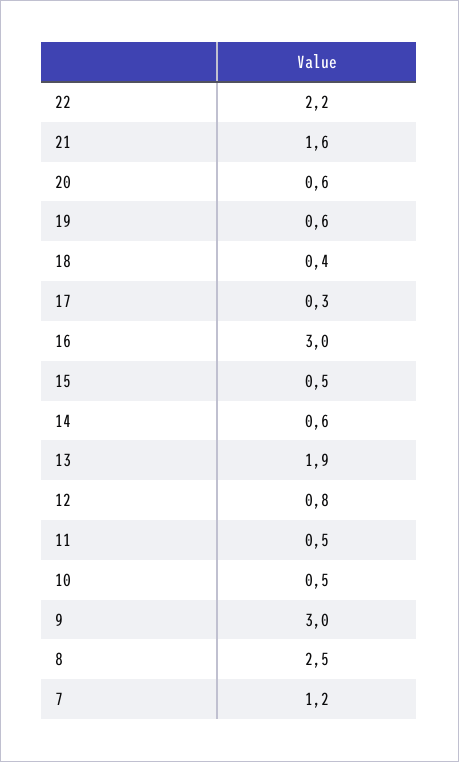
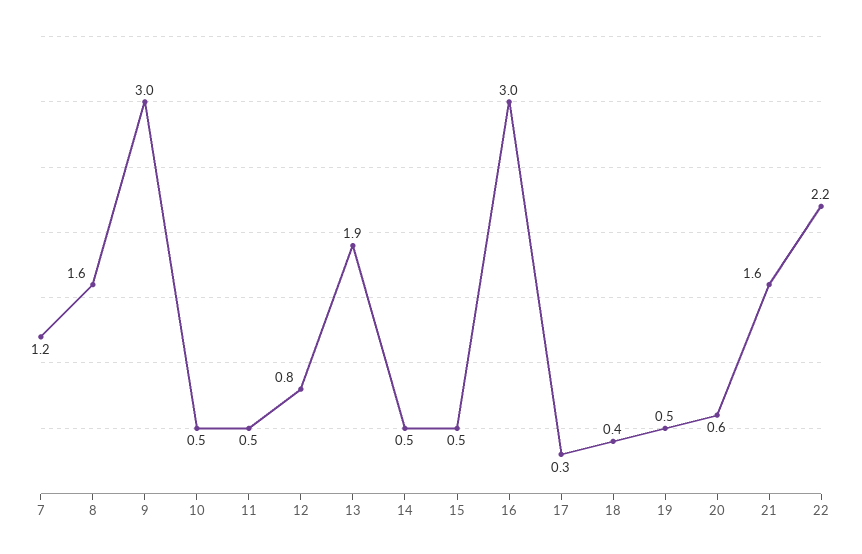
19: 0.6 -> 0.5
14: 0.6 -> 0.5
8: 2.5 -> 1.6

